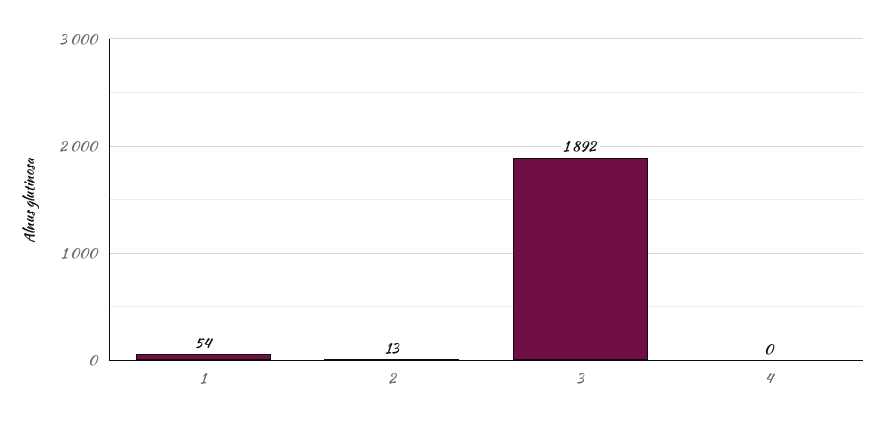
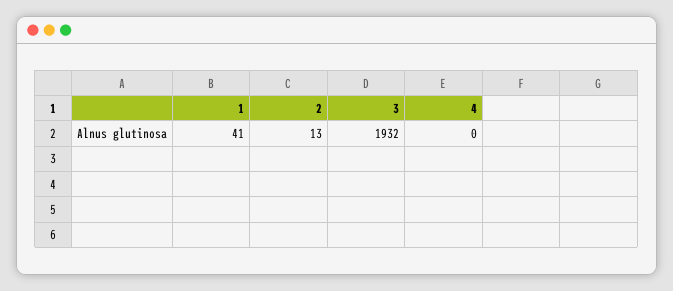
1: 54 -> 41
3: 1892 -> 1932

